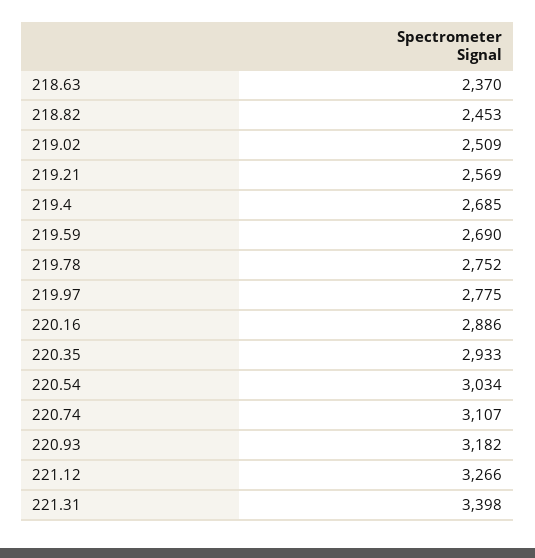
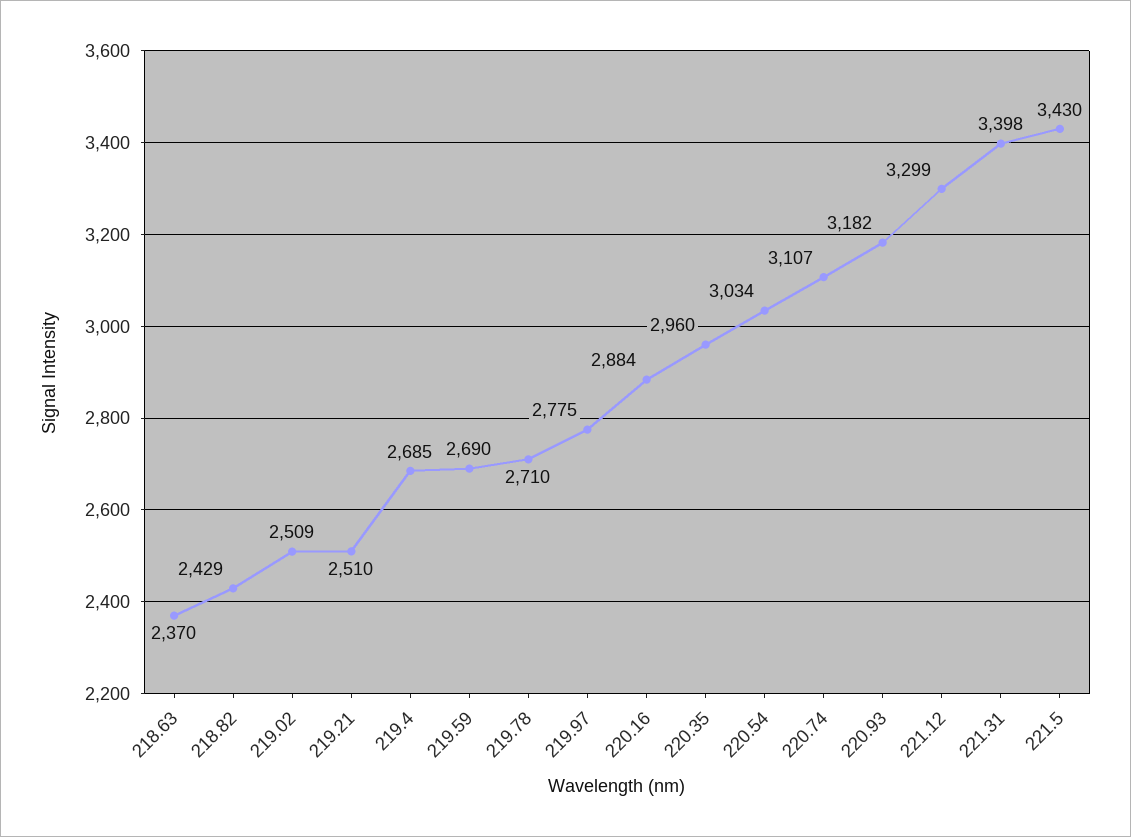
218.82: 2453 -> 2429
219.21: 2569 -> 2510
219.78: 2752 -> 2710
220.16: 2886 -> 2884
220.35: 2933 -> 2960
221.12: 3266 -> 3299
221.5: none -> 3430

